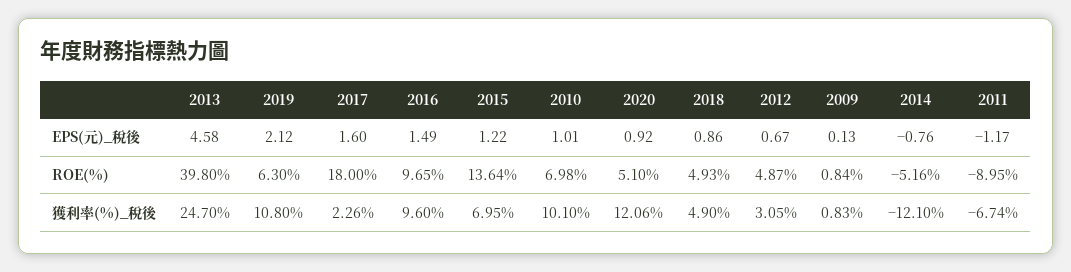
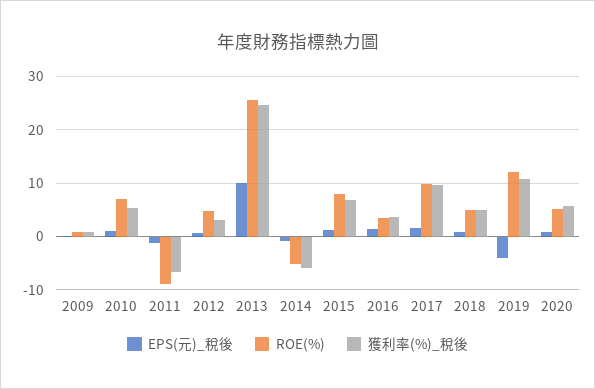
EPS(元)_稅後, 2013: 4.58 -> 10
EPS(元)_稅後, 2019: 2.12 -> -4
ROE(%), 2013: 39.8 -> 26
ROE(%), 2019: 6.3 -> 12
ROE(%), 2017: 18 -> 10
ROE(%), 2016: 9.65 -> 4
ROE(%), 2015: 13.64 -> 8
獲利率(%)_稅後, 2017: 2.26 -> 10
獲利率(%)_稅後, 2016: 9.6 -> 4
獲利率(%)_稅後, 2010: 10.1 -> 6
獲利率(%)_稅後, 2020: 12.06 -> 6
獲利率(%)_稅後, 2014: -12.1 -> -6

